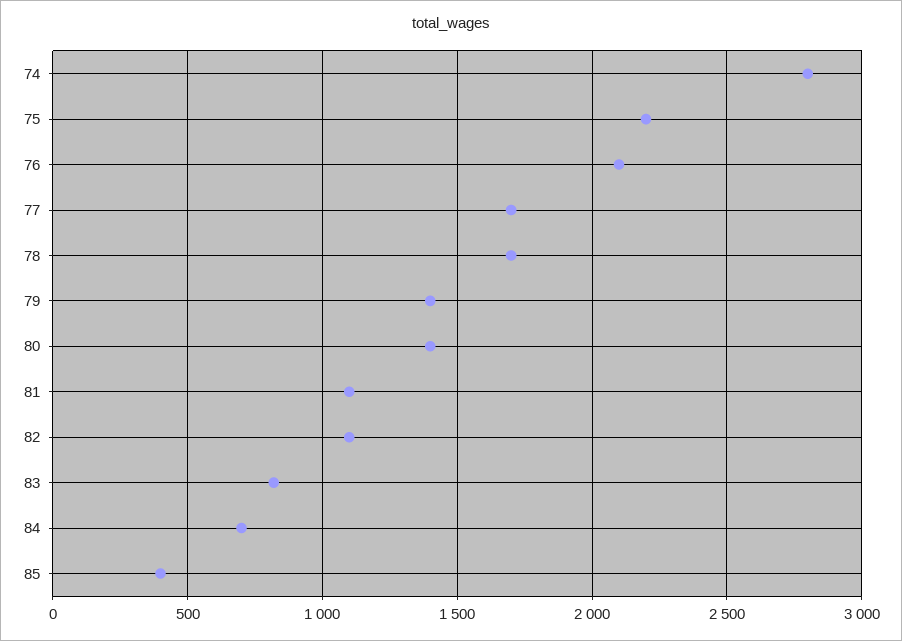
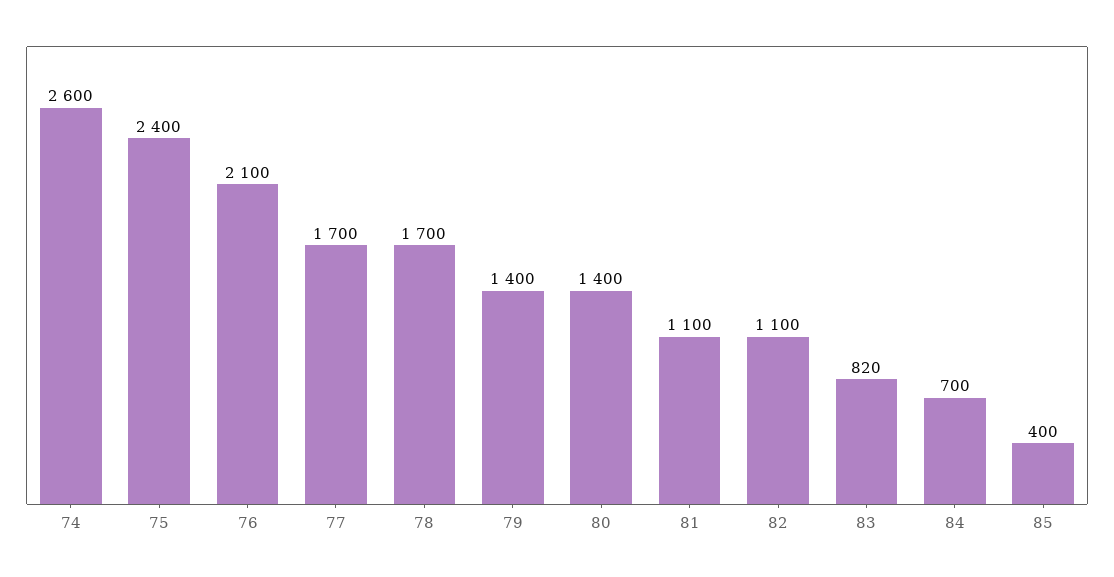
74: 2800 -> 2600
75: 2200 -> 2400

